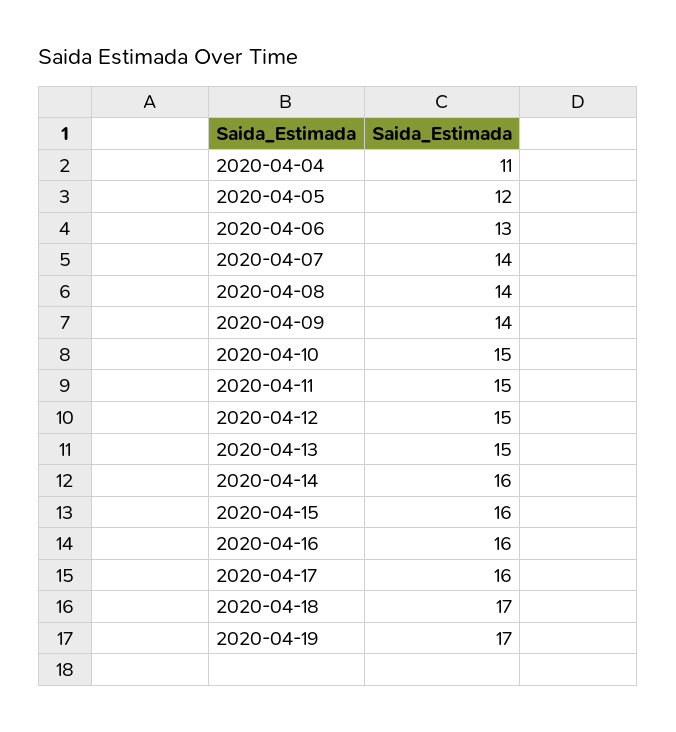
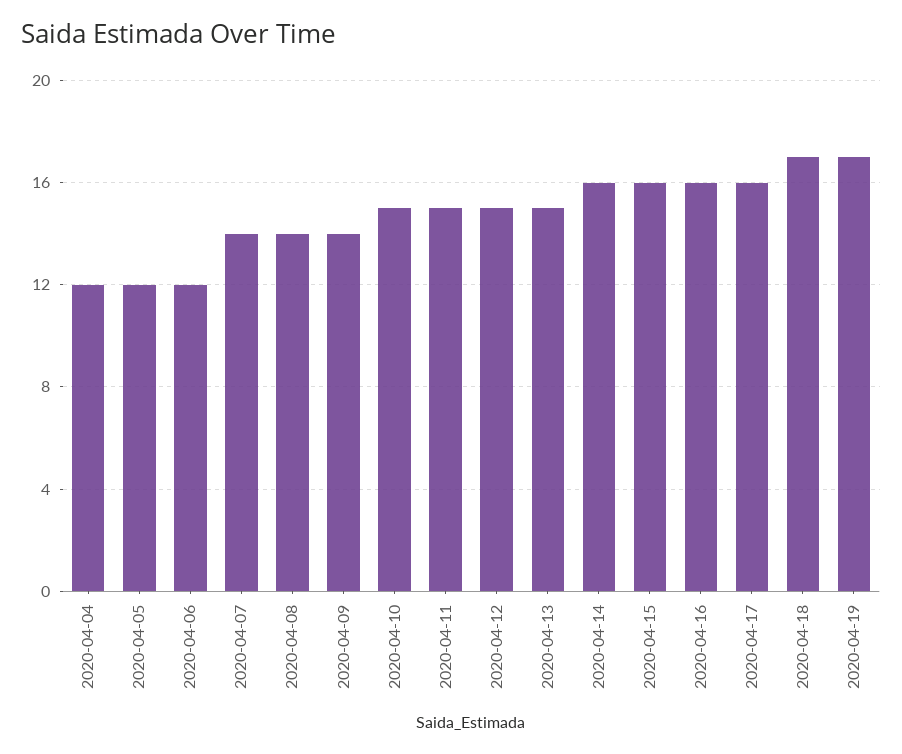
2020-04-04: 11 -> 12
2020-04-06: 13 -> 12

